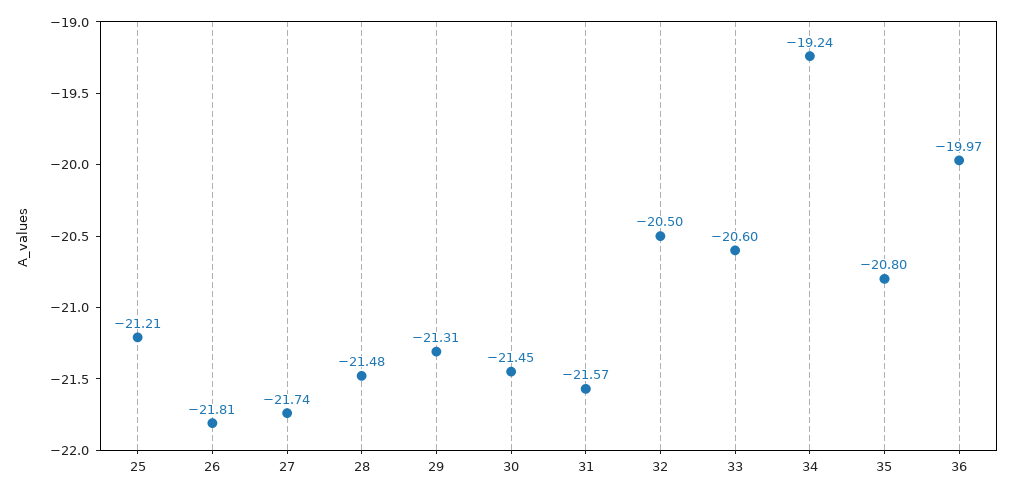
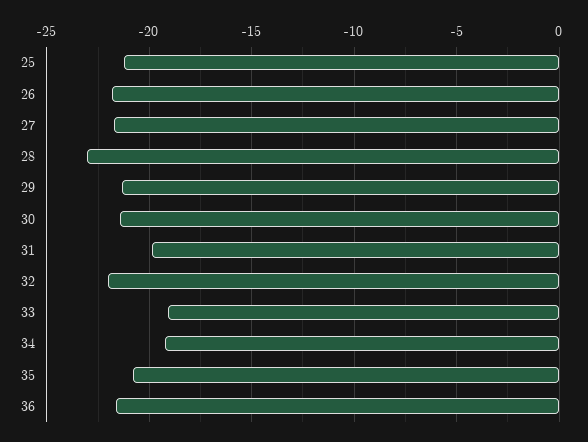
28: -21.48 -> -23
31: -21.57 -> -20
32: -20.5 -> -22
33: -20.6 -> -19
36: -19.97 -> -21.5

